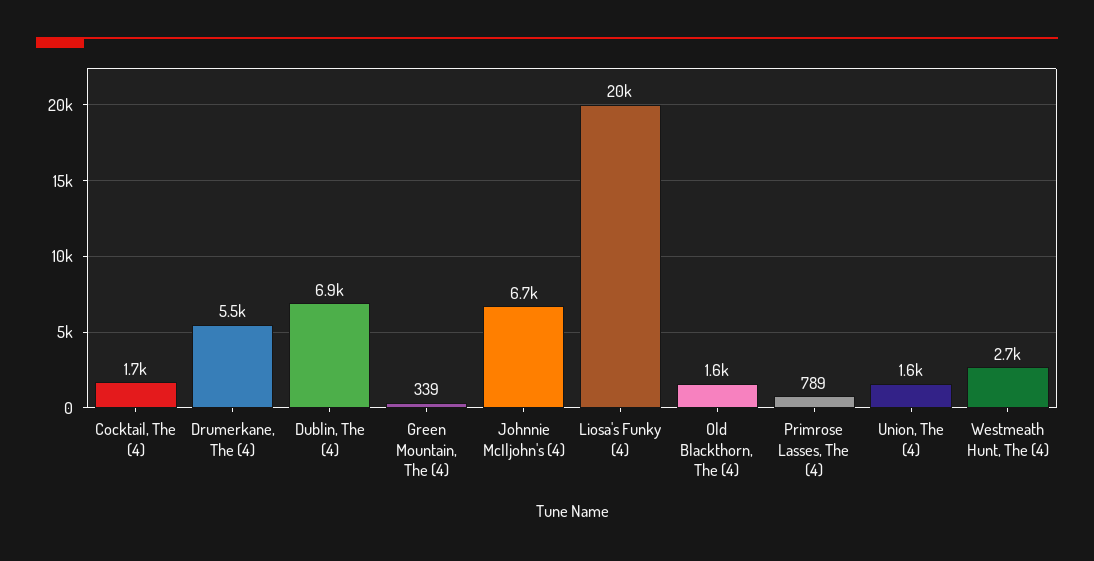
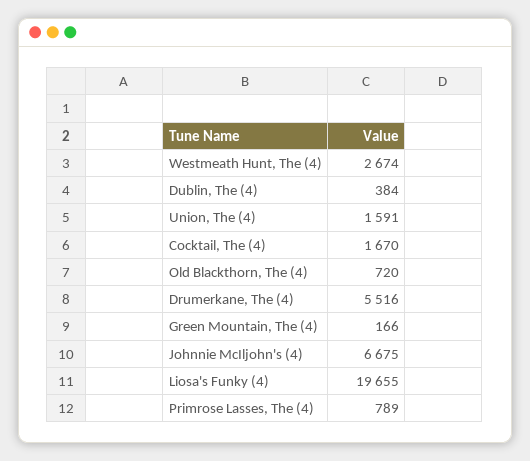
Dublin, The (4): 6900 -> 384
Green Mountain, The (4): 339 -> 166
Old Blackthorn, The (4): 1600 -> 720

